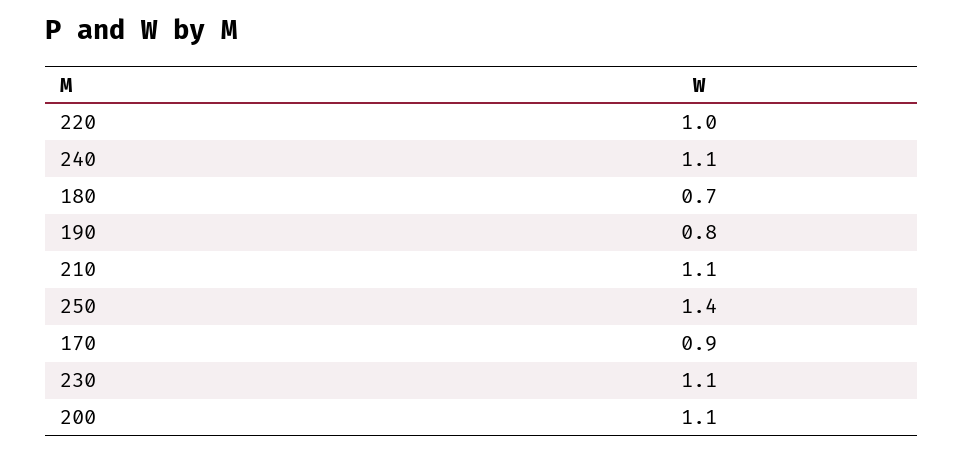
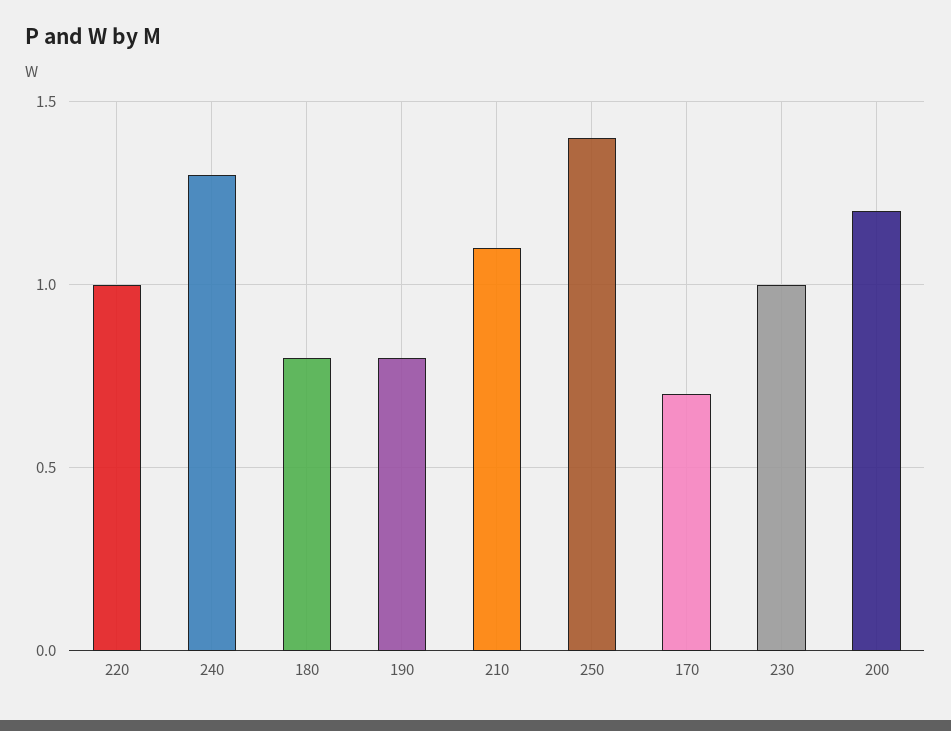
240: 1.1 -> 1.3
180: 0.7 -> 0.8
170: 0.9 -> 0.7
230: 1.1 -> 1
200: 1.1 -> 1.2

